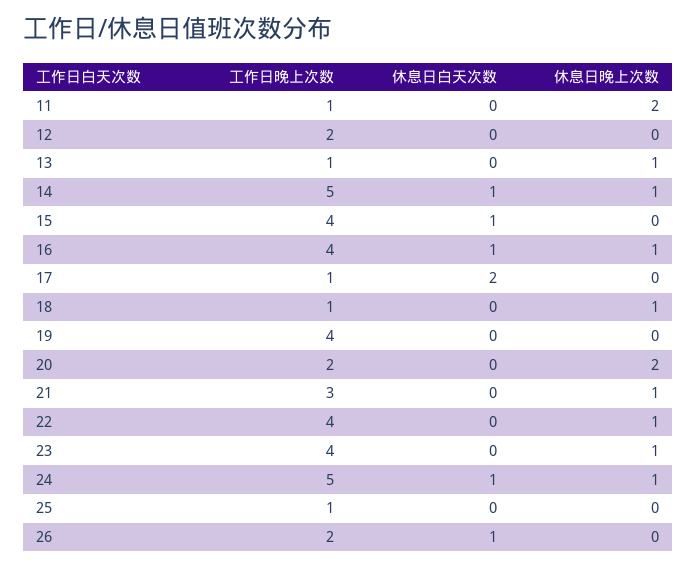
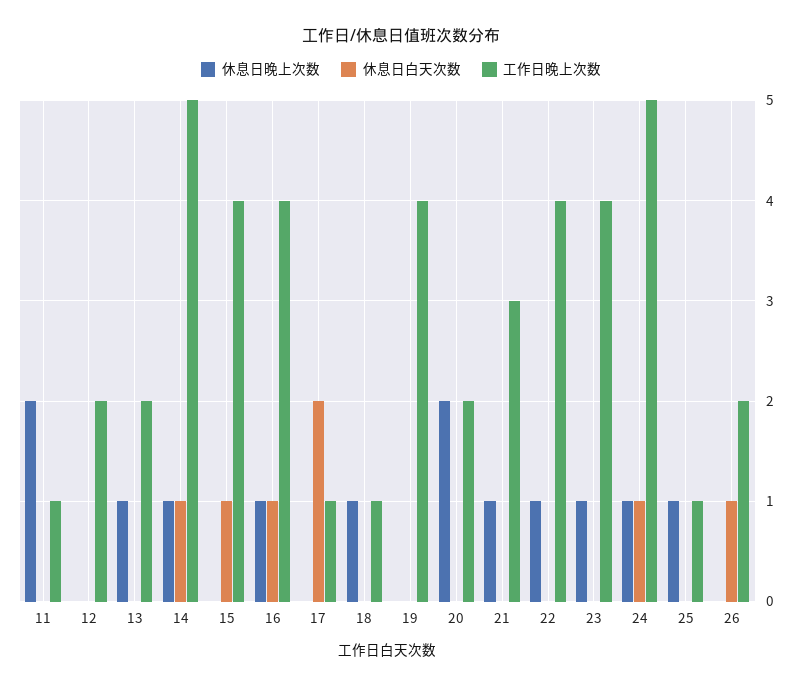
工作日晚上次数, 13: 1 -> 2
休息日晚上次数, 25: 0 -> 1

